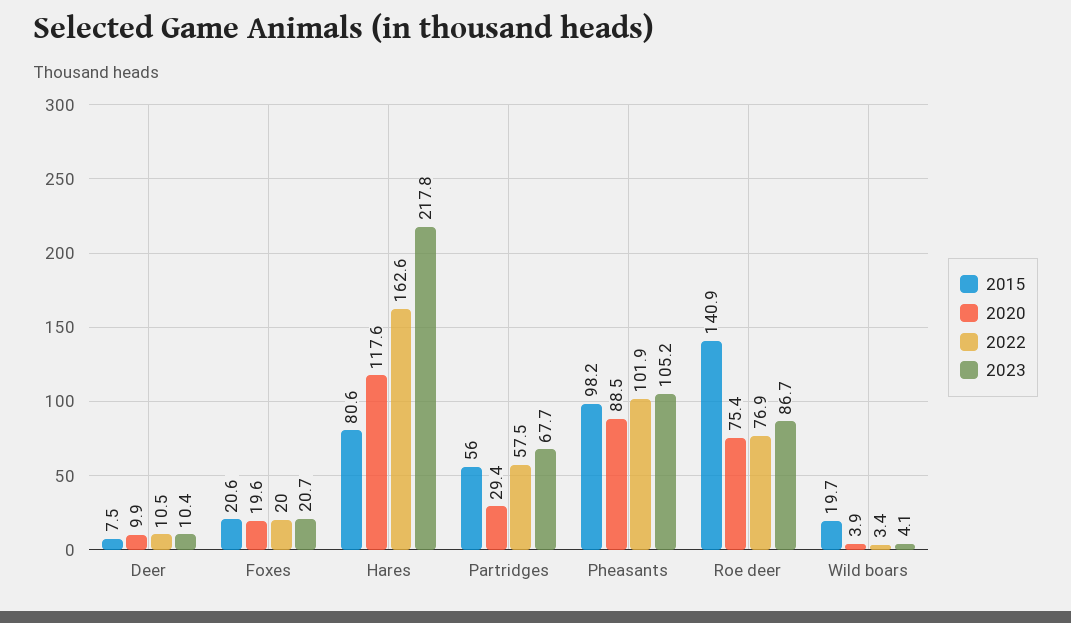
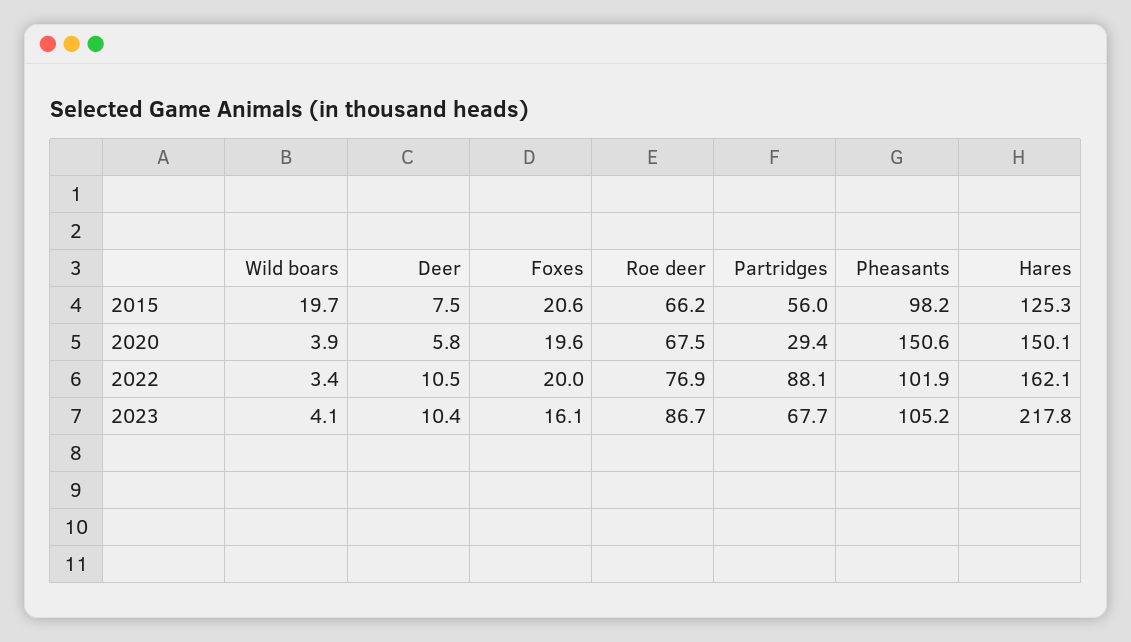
2020, Deer: 9.9 -> 5.8
2023, Foxes: 20.7 -> 16.1
2015, Hares: 80.6 -> 125.3
2020, Hares: 117.6 -> 150.1
2022, Hares: 162.6 -> 162.1
2022, Partridges: 57.5 -> 88.1
2020, Pheasants: 88.5 -> 150.6
2015, Roe deer: 140.9 -> 66.2
2020, Roe deer: 75.4 -> 67.5

